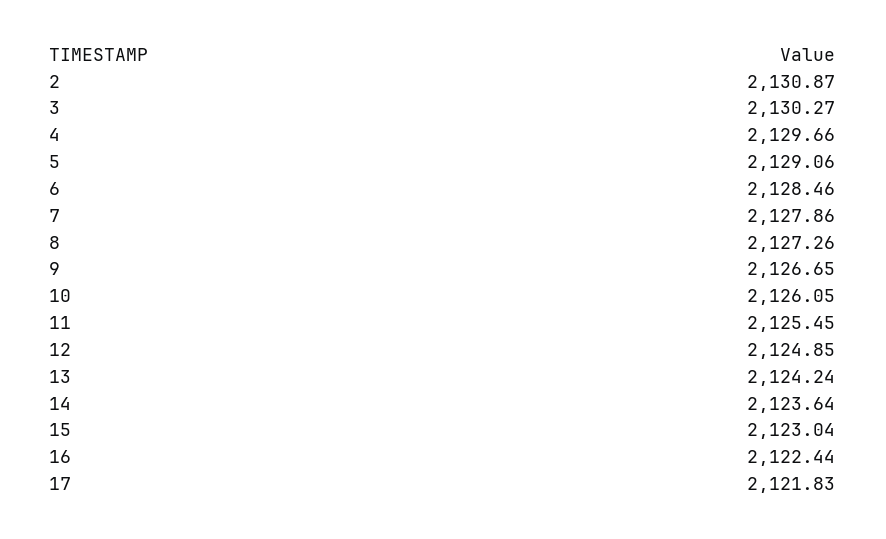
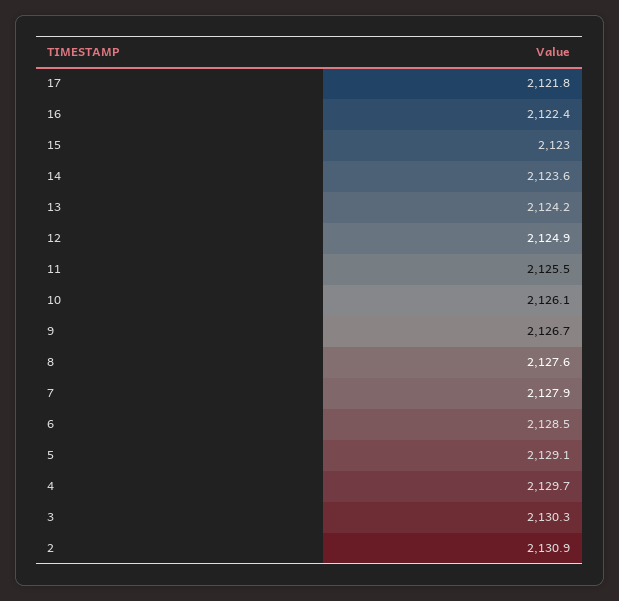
8: 2127.26 -> 2127.6

